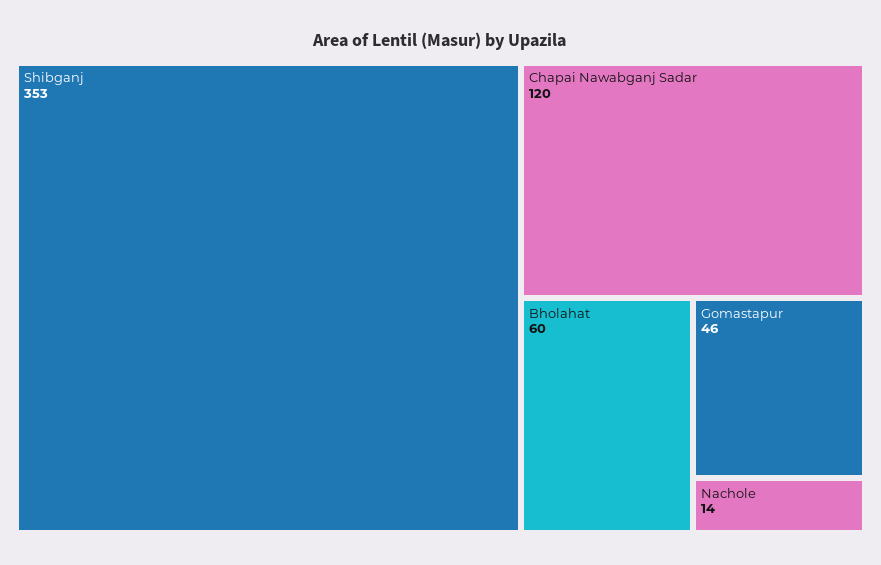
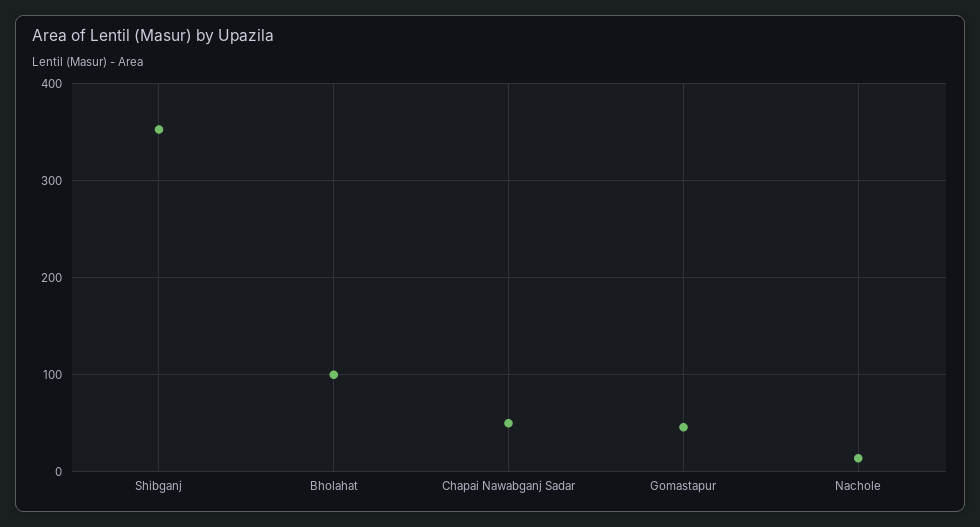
Chapai Nawabganj Sadar: 120 -> 50
Bholahat: 60 -> 100

